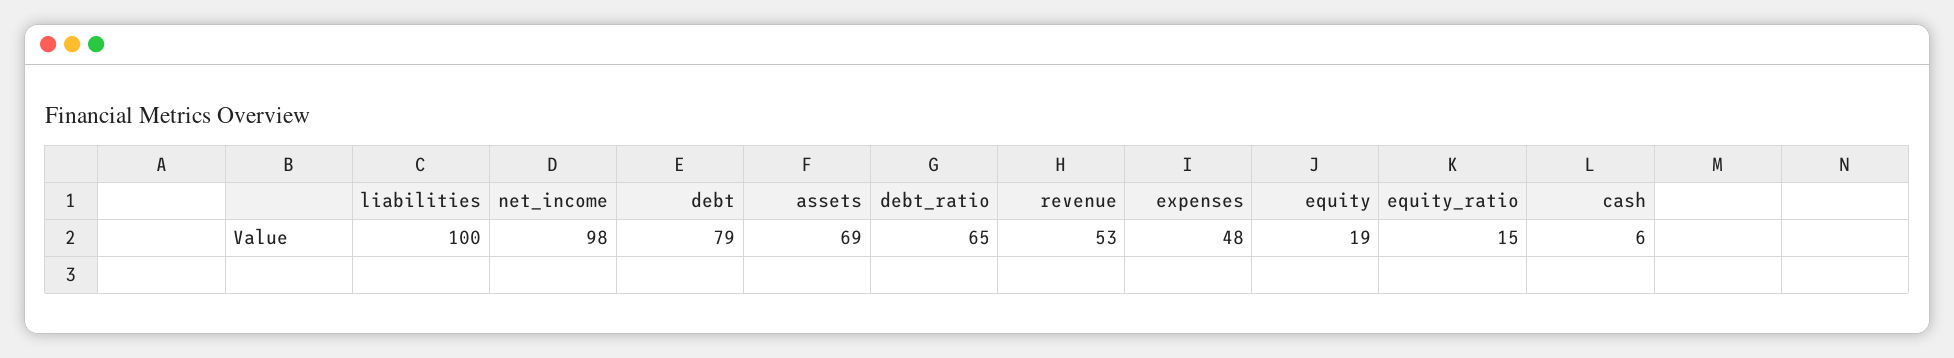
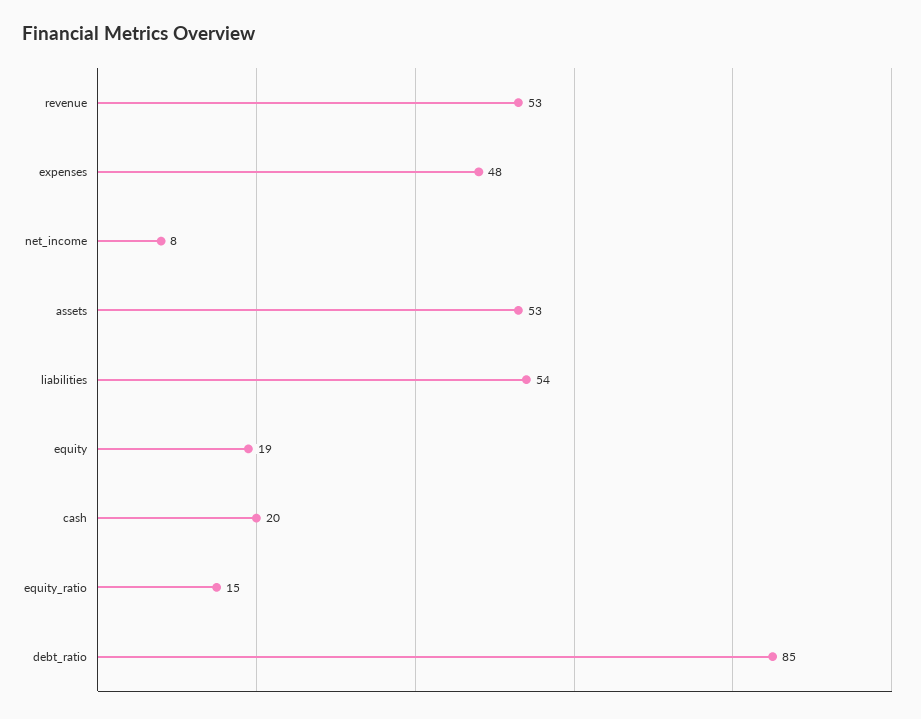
liabilities: 100 -> 54
net_income: 98 -> 8
debt: 79 -> none
assets: 69 -> 53
debt_ratio: 65 -> 85
cash: 6 -> 20

